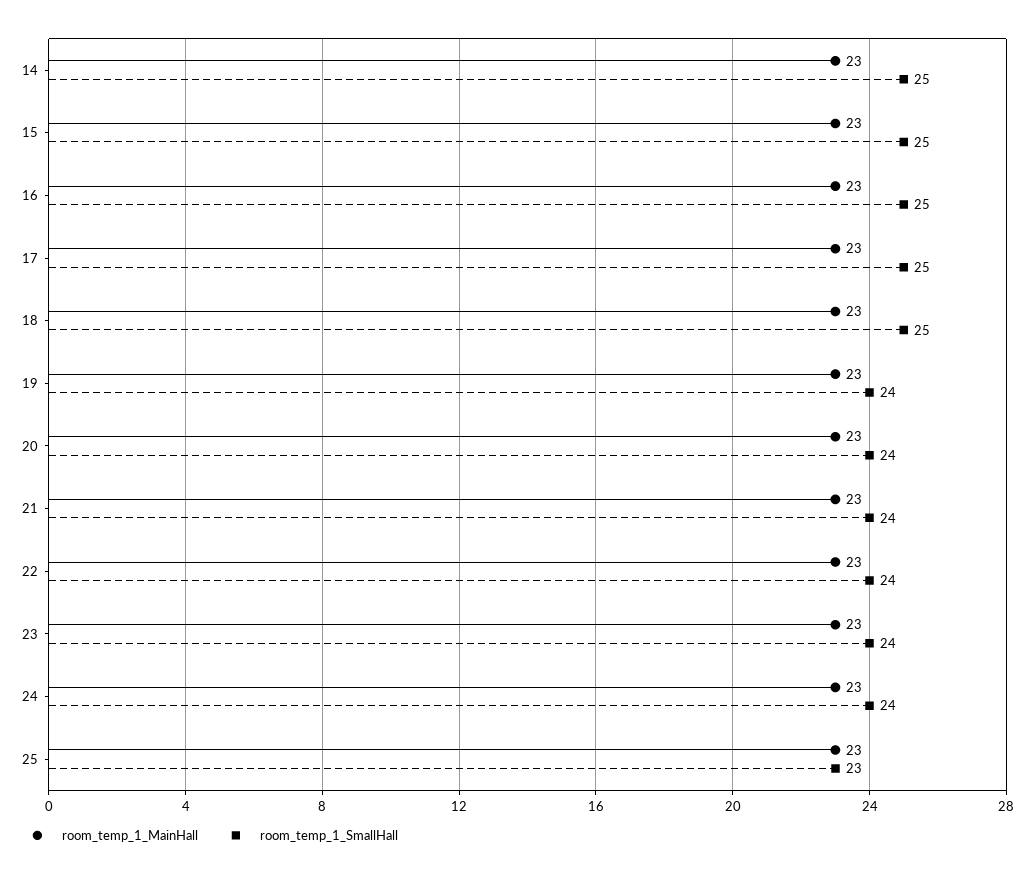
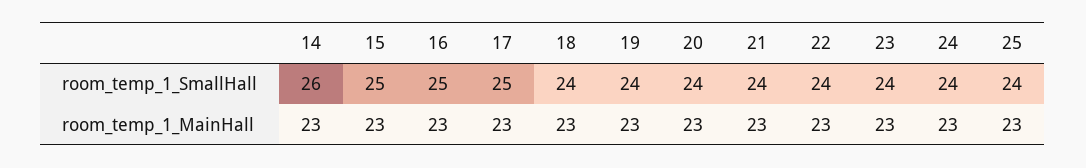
room_temp_1_SmallHall, 14: 25 -> 26
room_temp_1_SmallHall, 18: 25 -> 24
room_temp_1_SmallHall, 25: 23 -> 24

